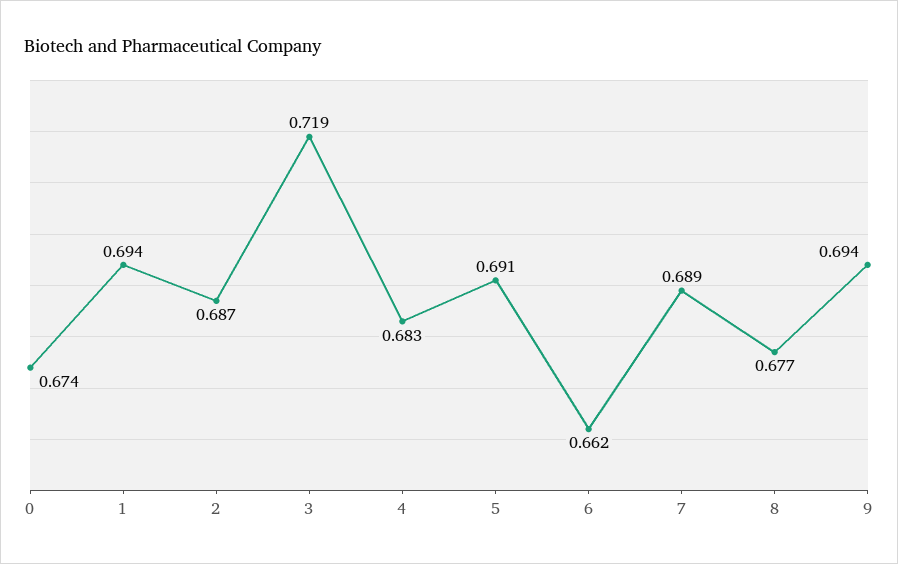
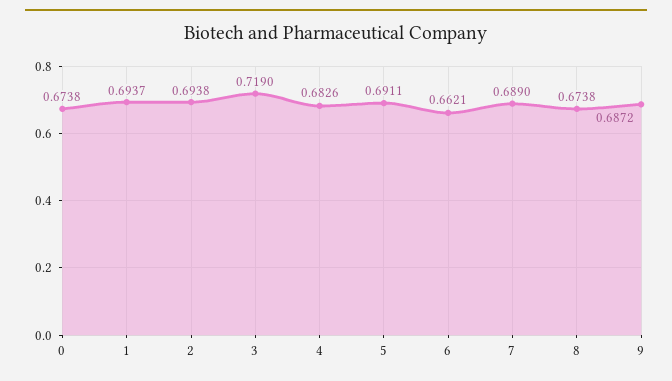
2: 0.687 -> 0.6938
8: 0.677 -> 0.6738
9: 0.694 -> 0.6872

